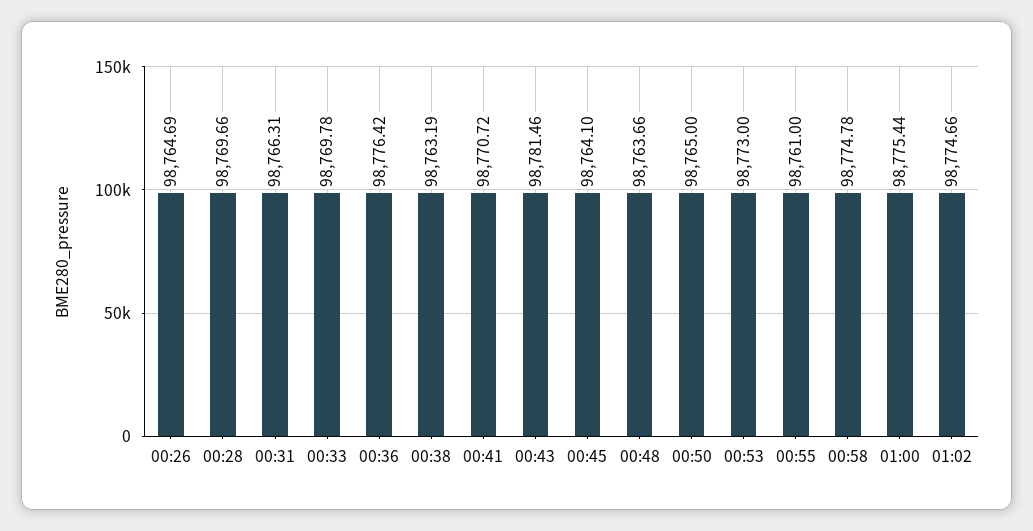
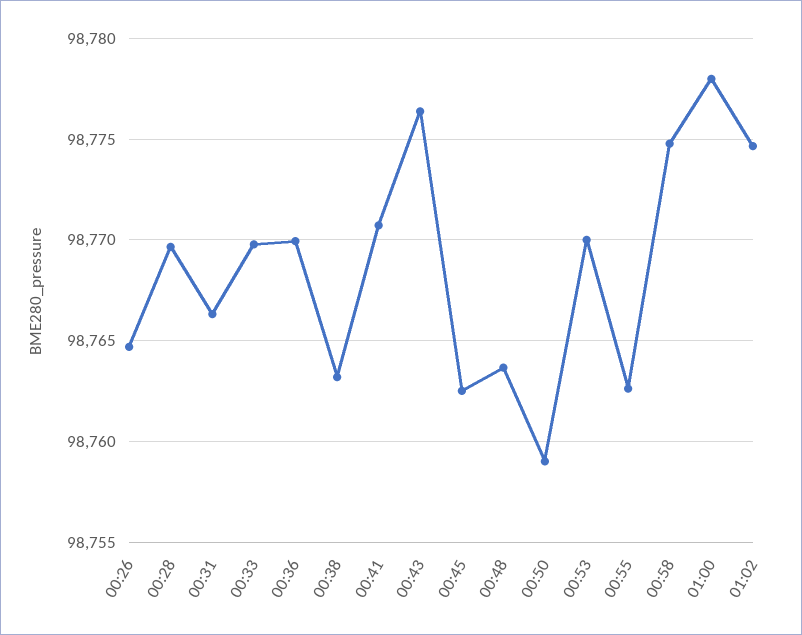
00:36: 98776.42 -> 98770
00:43: 98781.46 -> 98776.5
00:45: 98764.1 -> 98762.5
00:50: 98765 -> 98759
00:53: 98773 -> 98770
00:55: 98761 -> 98762.5
01:00: 98775.44 -> 98778

